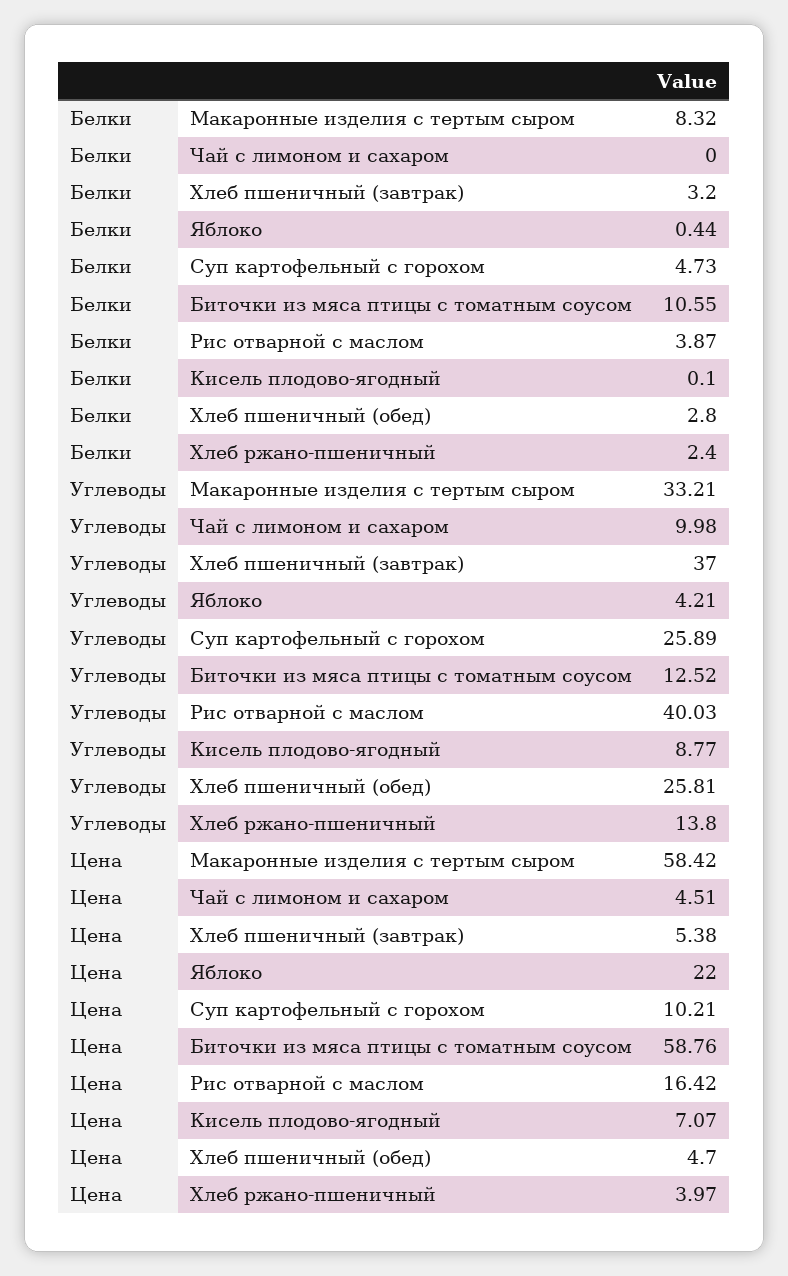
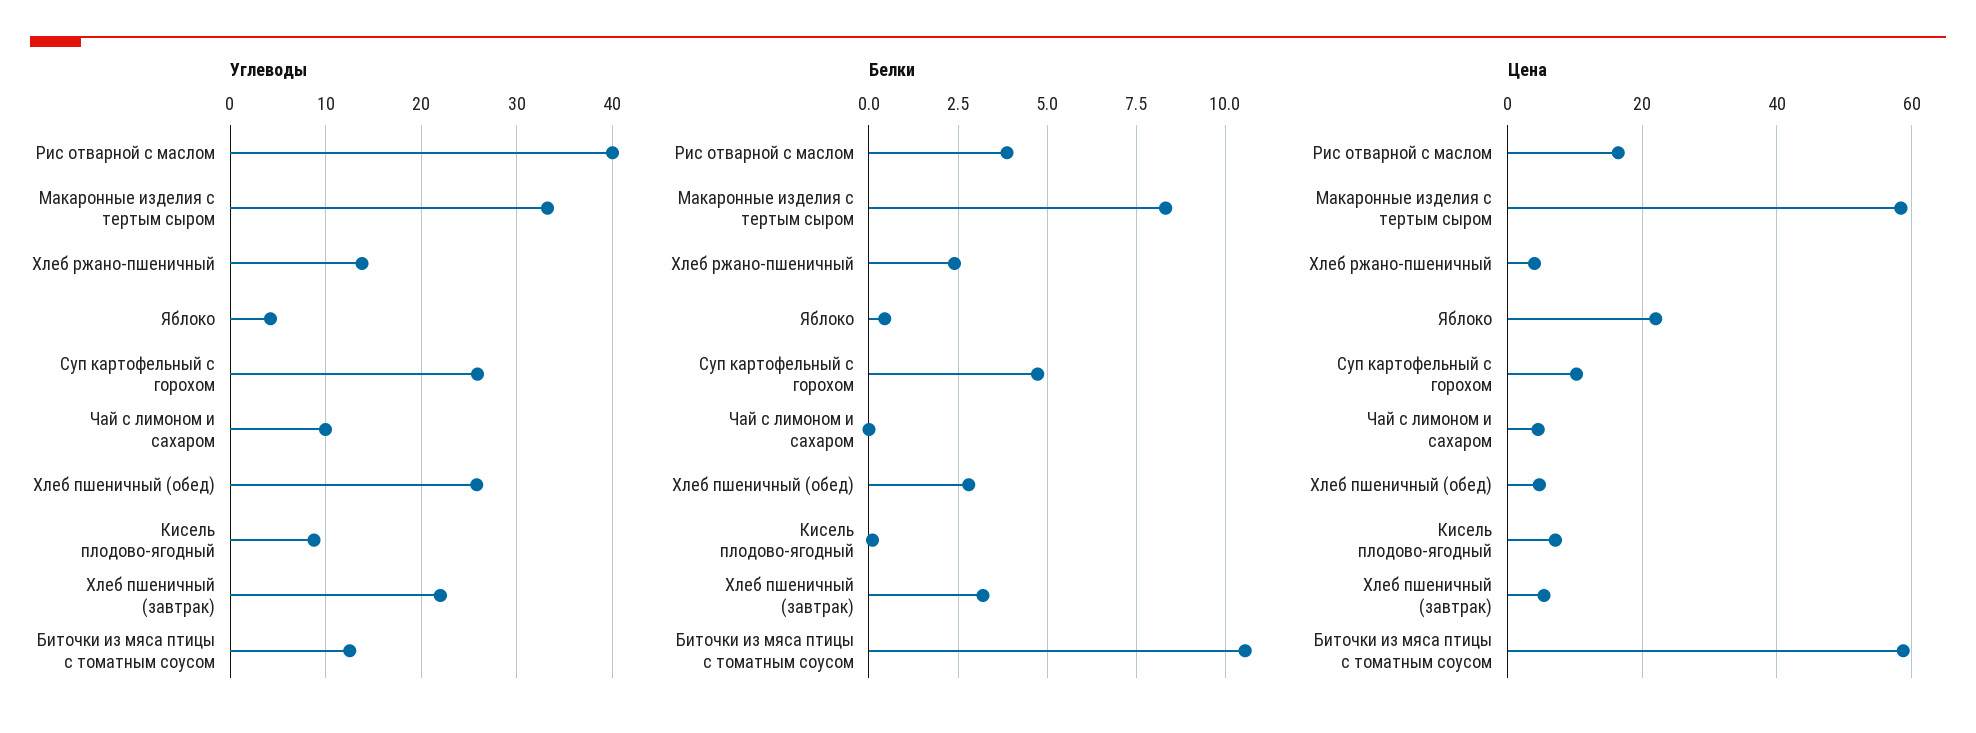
Углеводы, Хлеб пшеничный (завтрак): 37 -> 22

